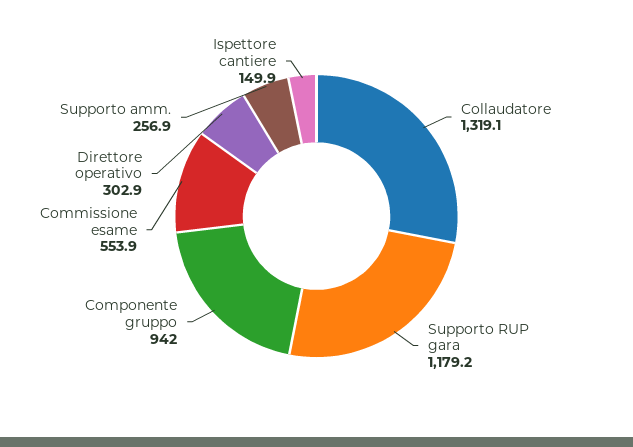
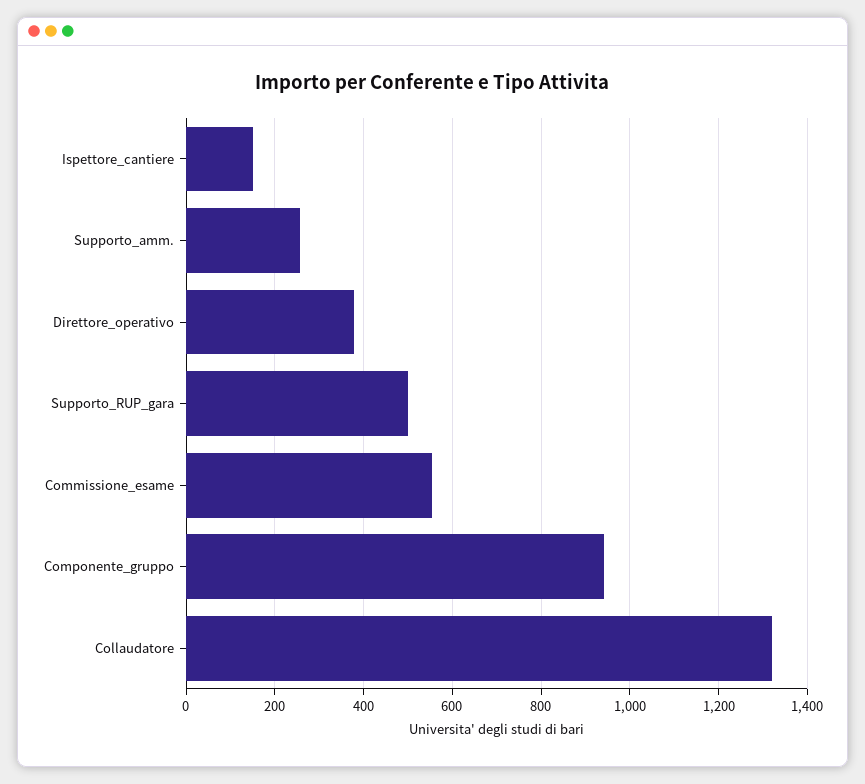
Supporto RUP gara: 1179.2 -> 500
Direttore operativo: 302.9 -> 380

